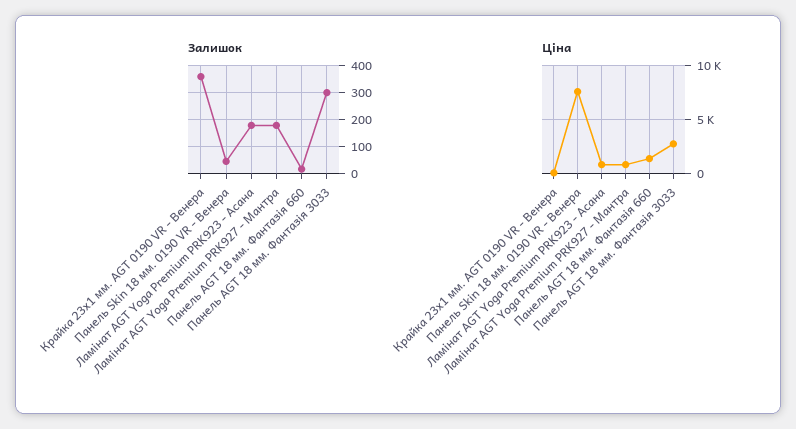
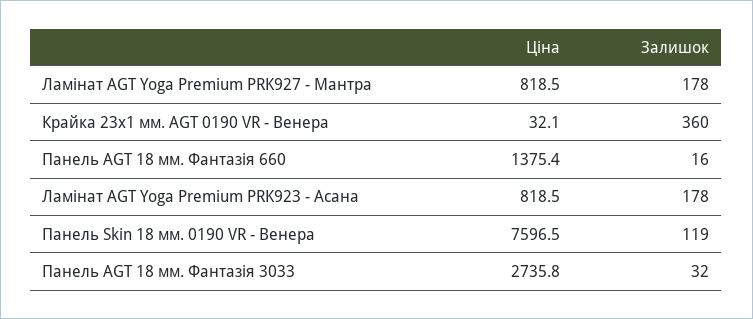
Залишок, Панель Skin 18 мм. 0190 VR - Венера: 50 -> 119
Залишок, Панель AGT 18 мм. Фантазія 3033: 300 -> 32

